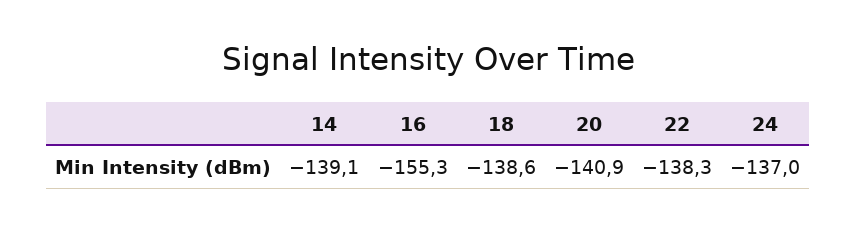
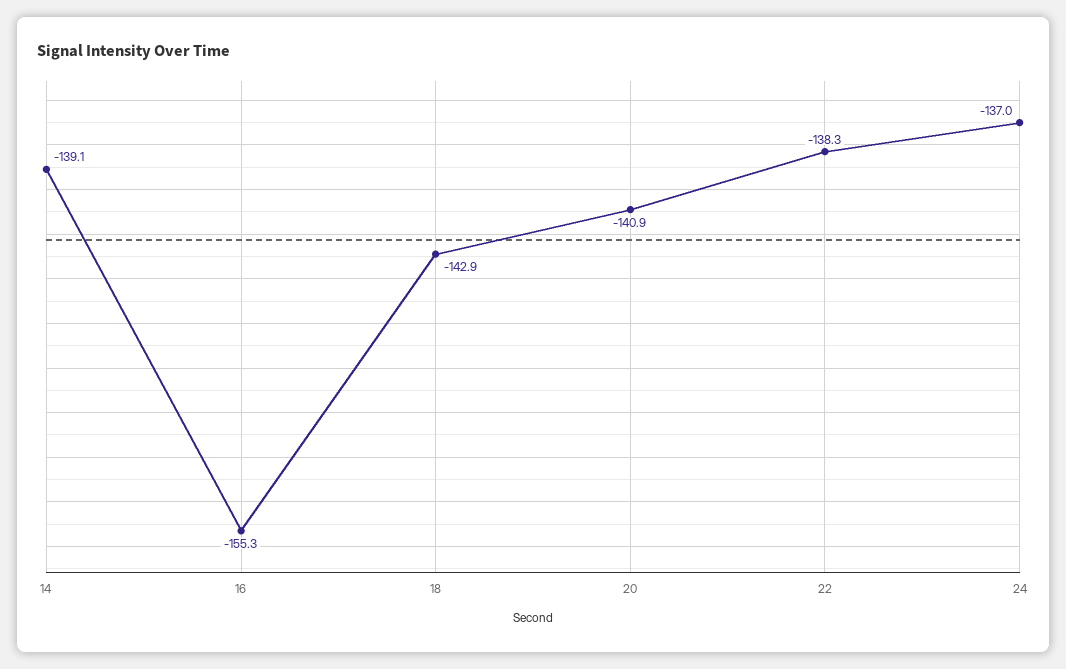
18: -138.6 -> -142.9

